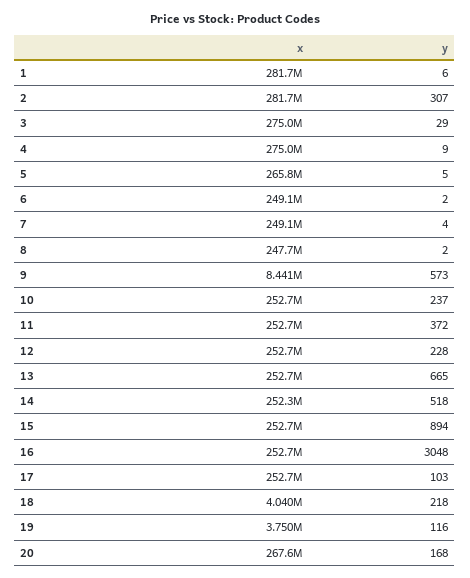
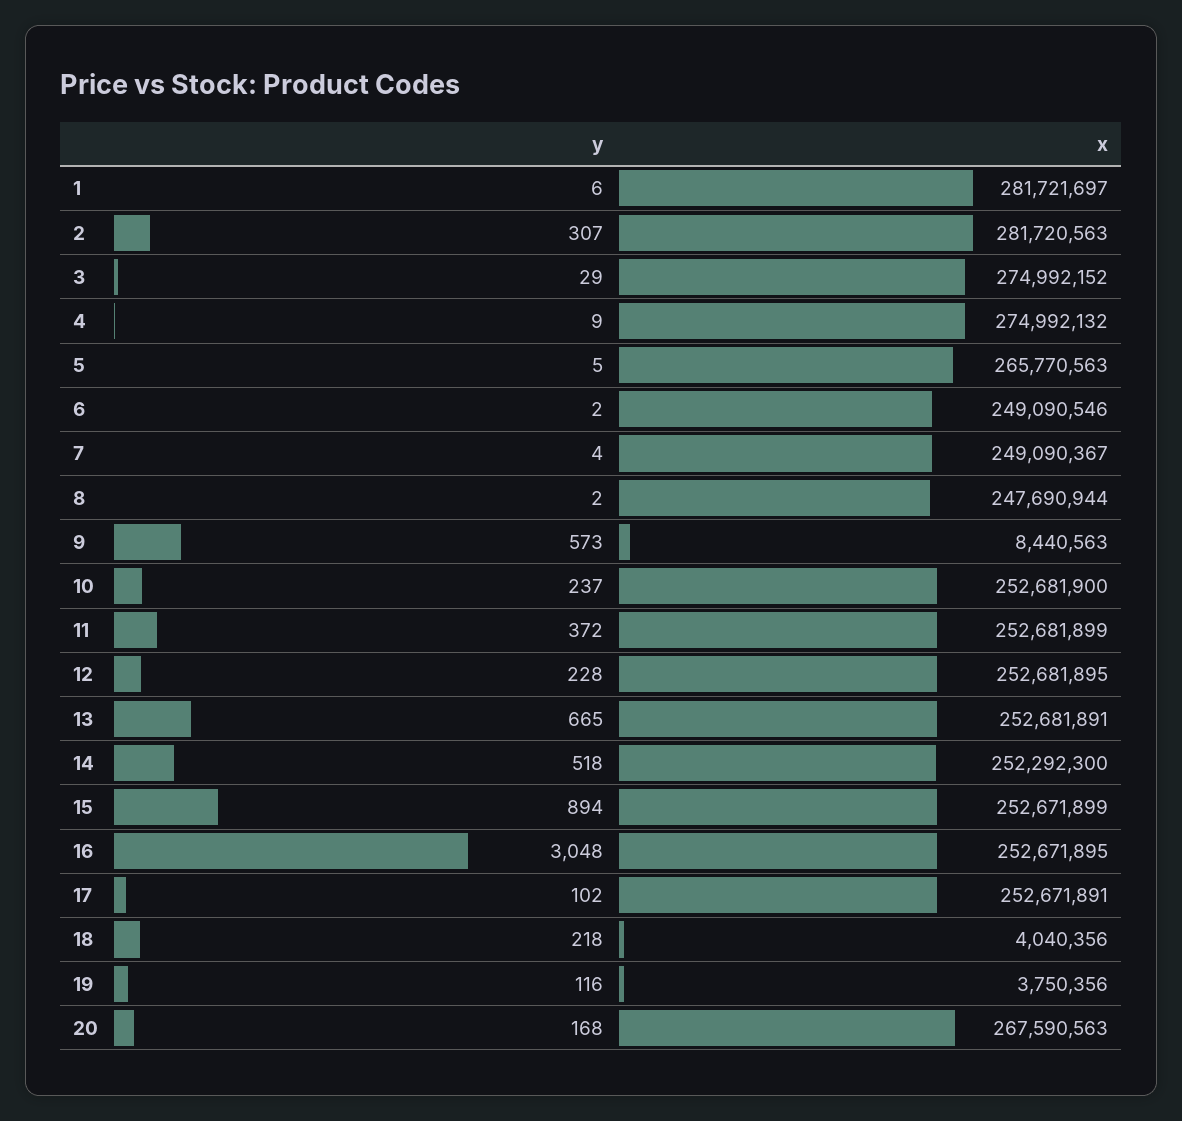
y, 17: 103 -> 102

